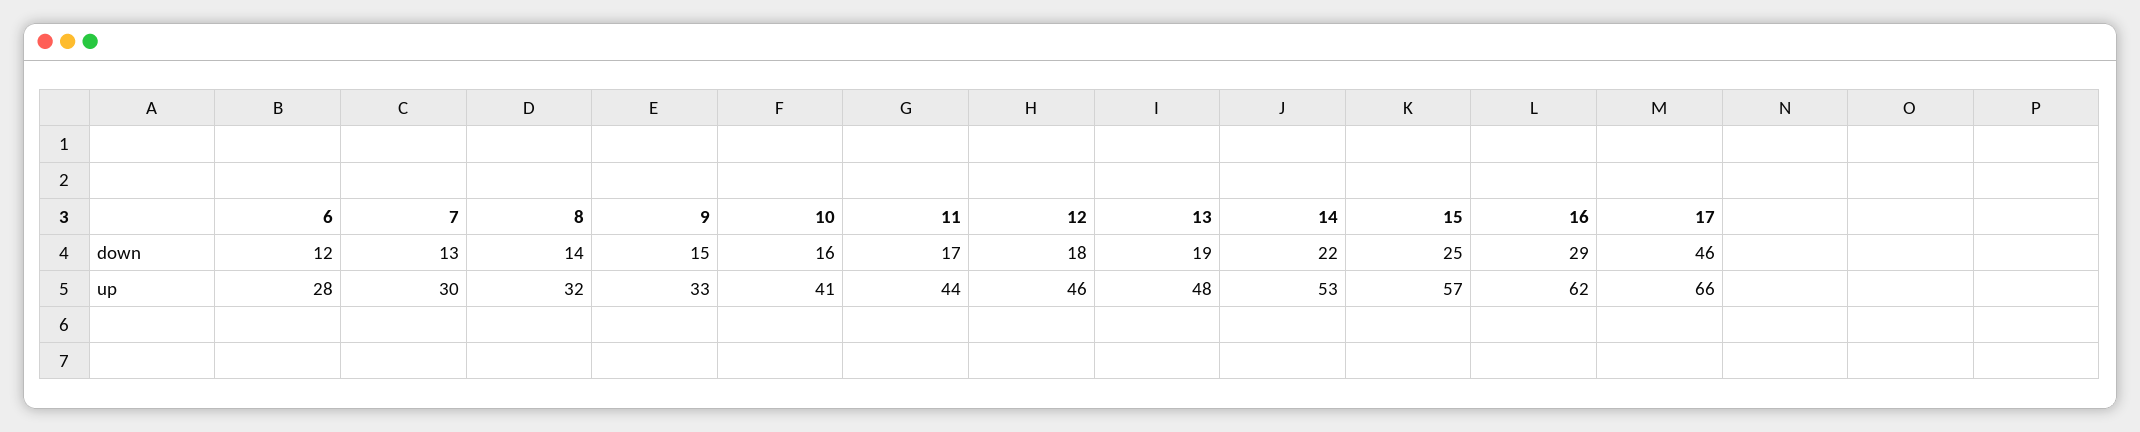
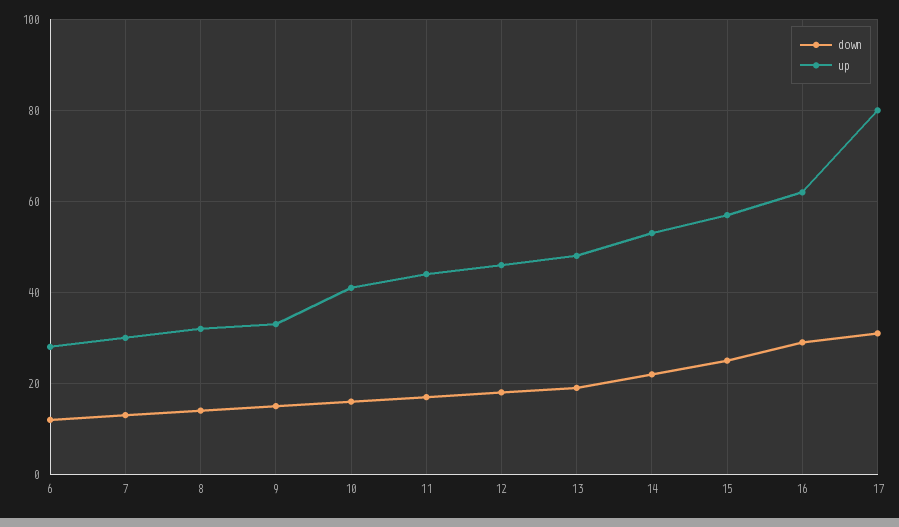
down, 17: 46 -> 30
up, 17: 66 -> 80

